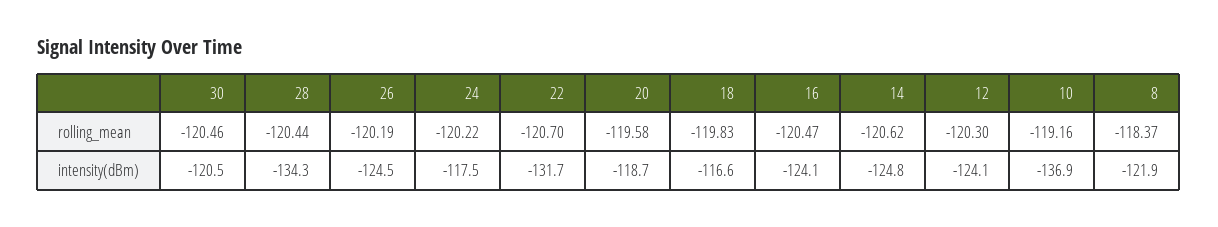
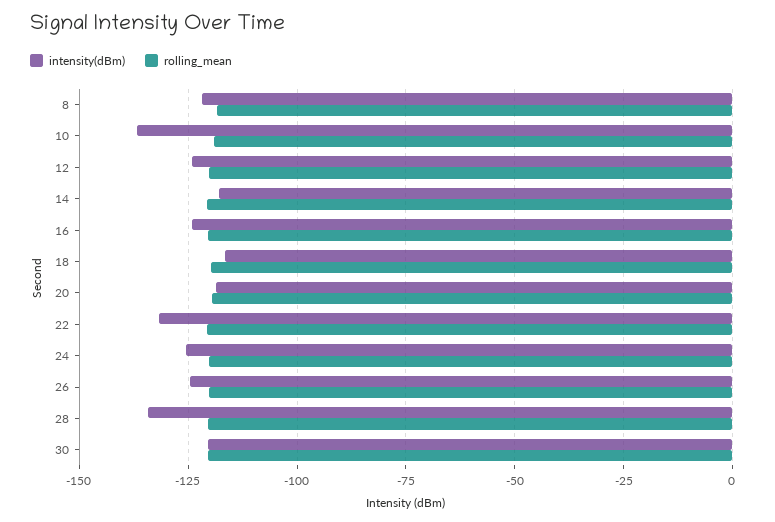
intensity(dBm), 24: -117.5 -> -125
intensity(dBm), 14: -124.8 -> -117.5

